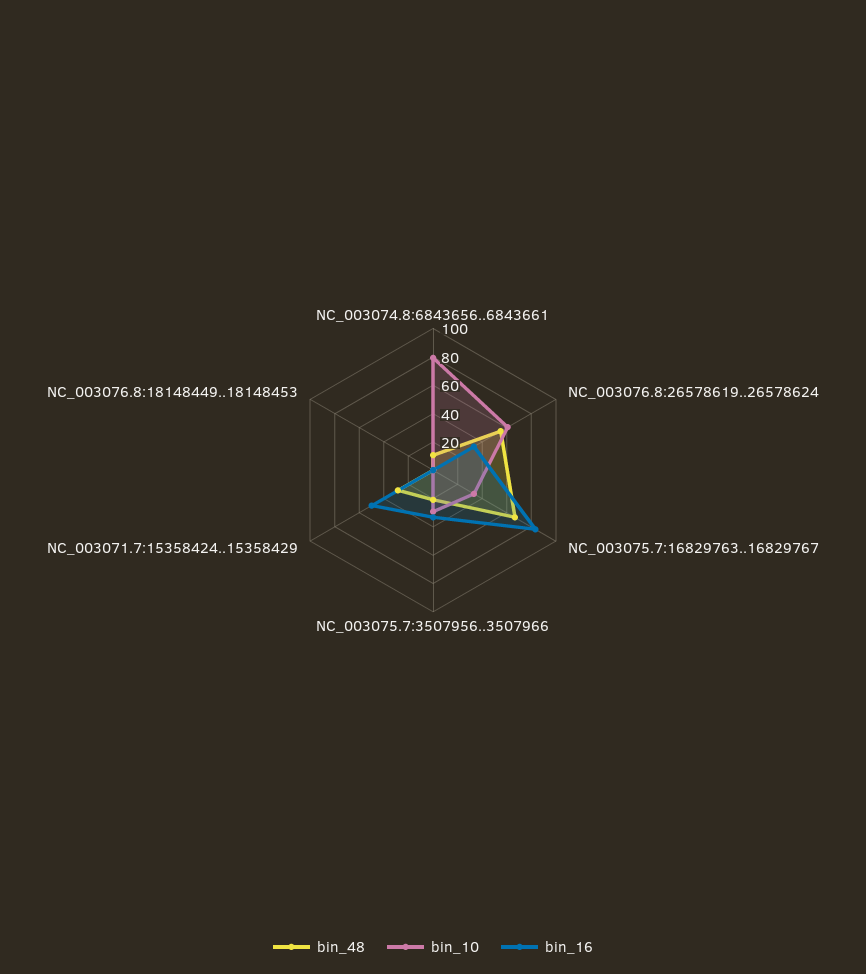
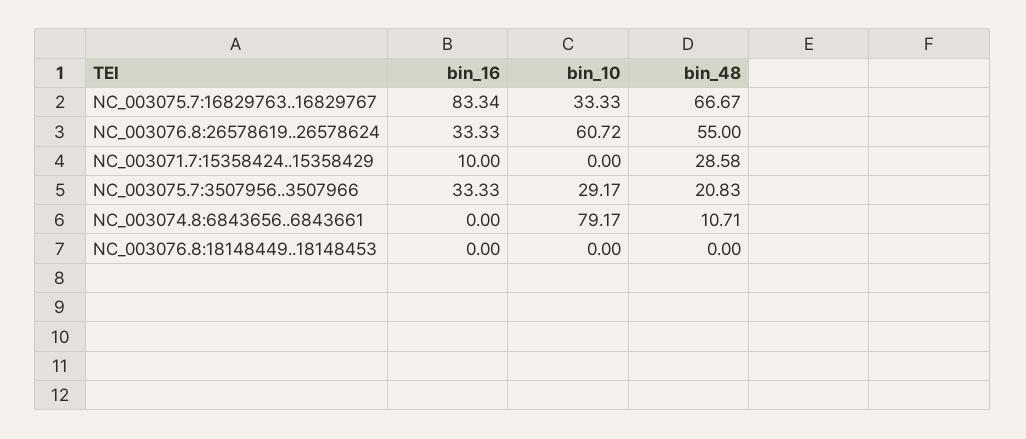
bin_16, NC_003071.7:15358424..15358429: 50 -> 10

